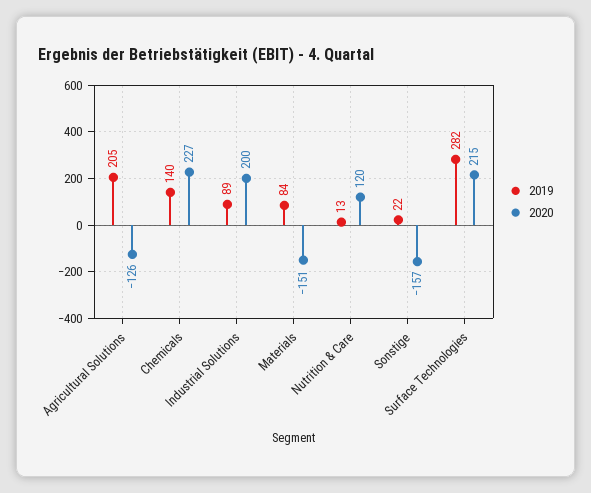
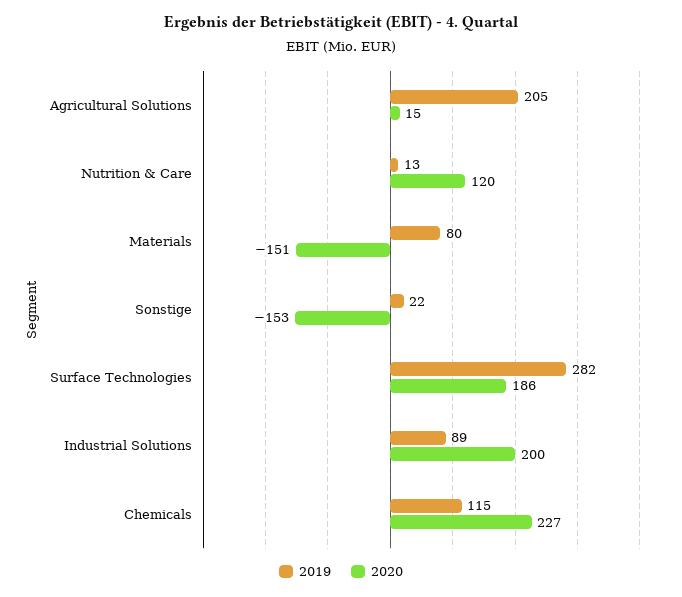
2020, Agricultural Solutions: -126 -> 15
2019, Chemicals: 140 -> 115
2019, Materials: 84 -> 80
2020, Sonstige: -157 -> -153
2020, Surface Technologies: 215 -> 186

